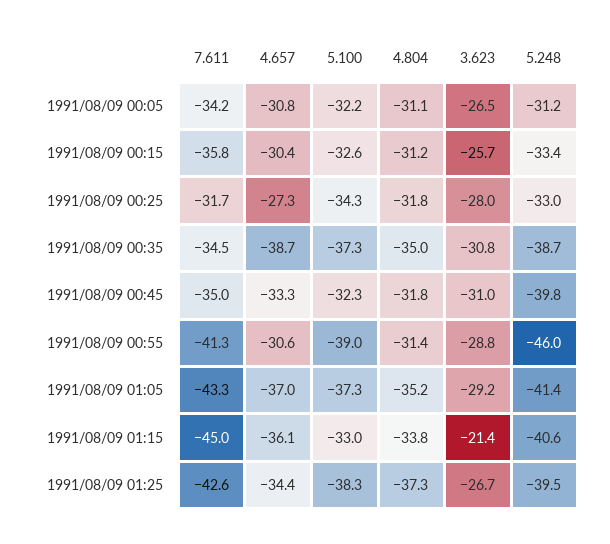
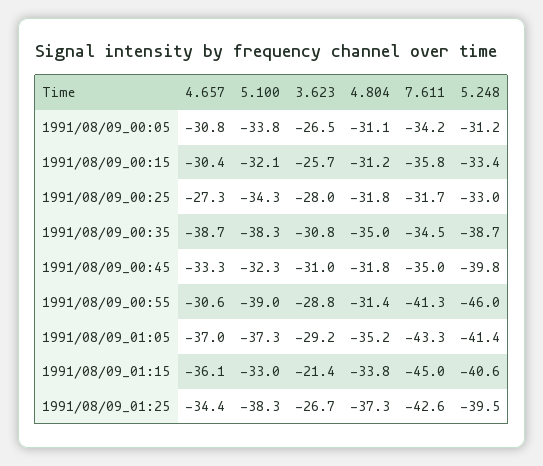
5.100, 1991/08/09 00:05: -32.2 -> -33.8
5.100, 1991/08/09 00:15: -32.6 -> -32.1
5.100, 1991/08/09 00:35: -37.3 -> -38.3

